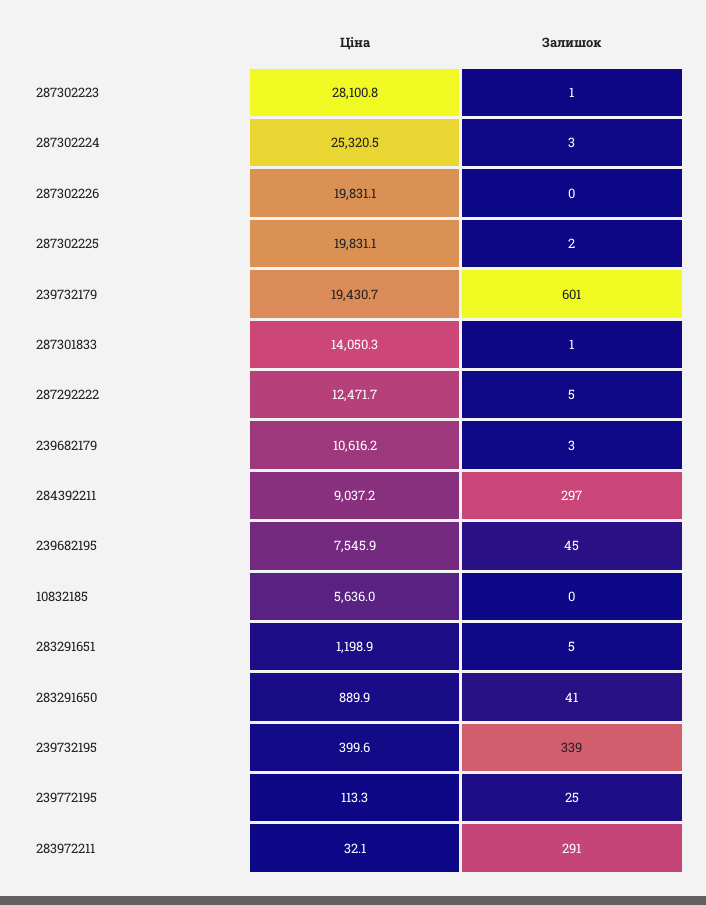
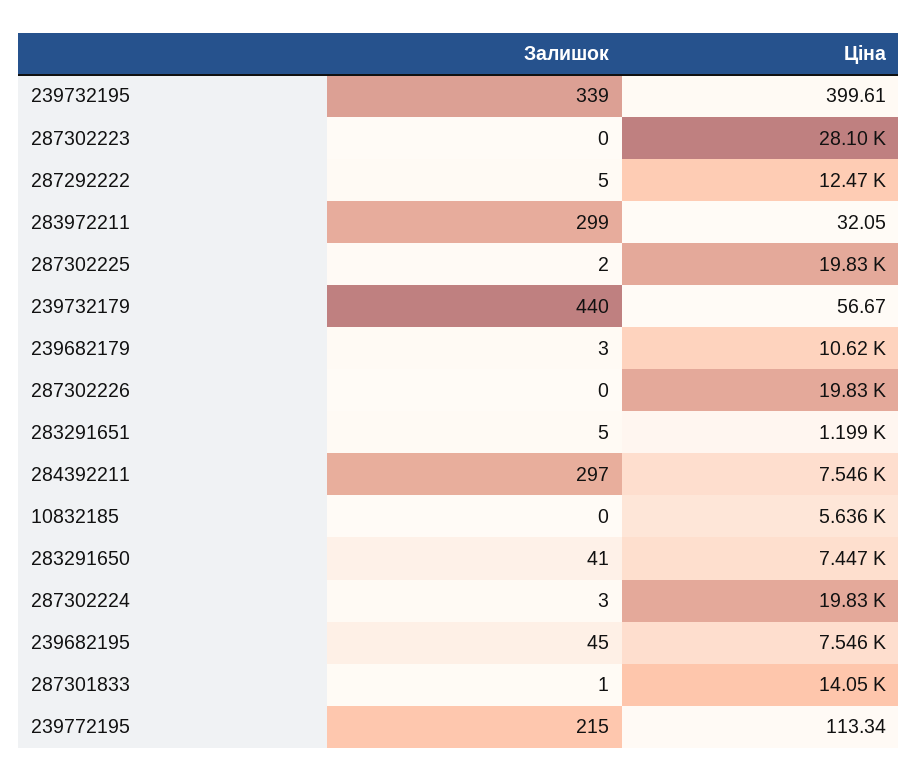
Залишок, 287302223: 1 -> 0
Ціна, 287302224: 25320.5 -> 19830
Ціна, 239732179: 19430.7 -> 56.67
Залишок, 239732179: 601 -> 440
Ціна, 284392211: 9037.2 -> 7546
Ціна, 283291650: 889.9 -> 7447
Залишок, 239772195: 25 -> 215
Залишок, 283972211: 291 -> 299

